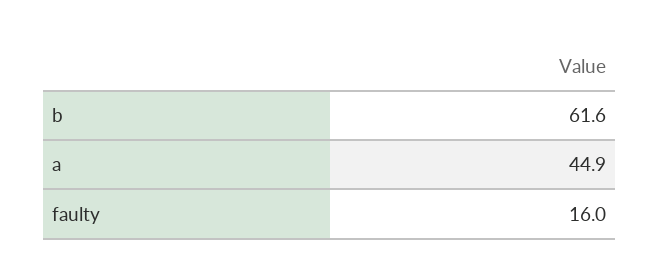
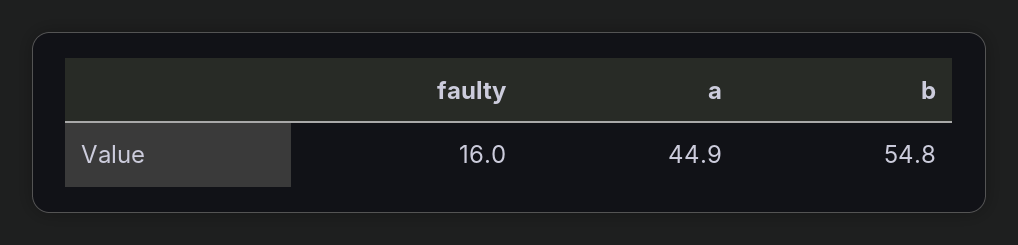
b: 61.6 -> 54.8

